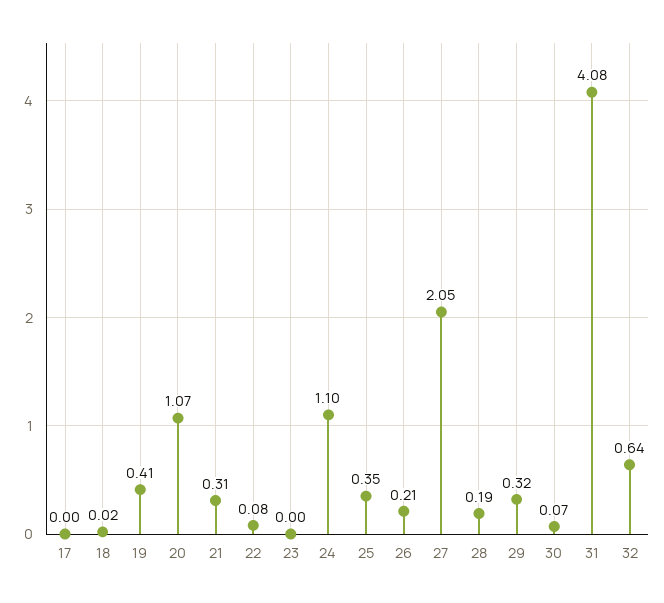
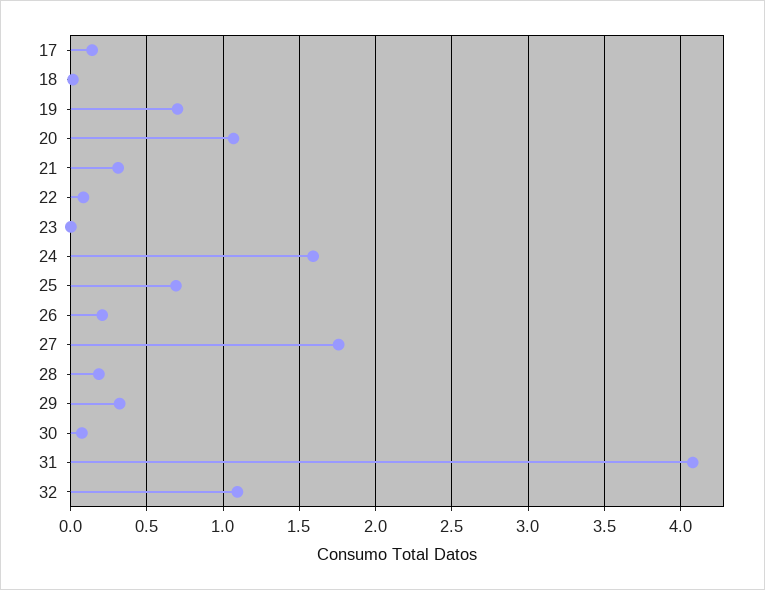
17: 0 -> 0.15
19: 0.41 -> 0.7
24: 1.1 -> 1.6
25: 0.35 -> 0.7
27: 2.05 -> 1.75
32: 0.64 -> 1.1

